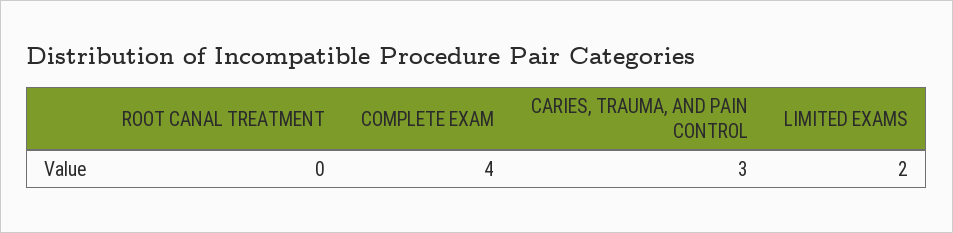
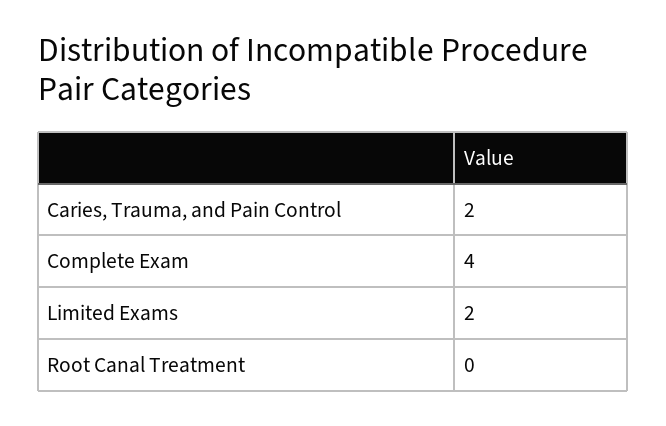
CARIES, TRAUMA, AND PAIN CONTROL: 3 -> 2

